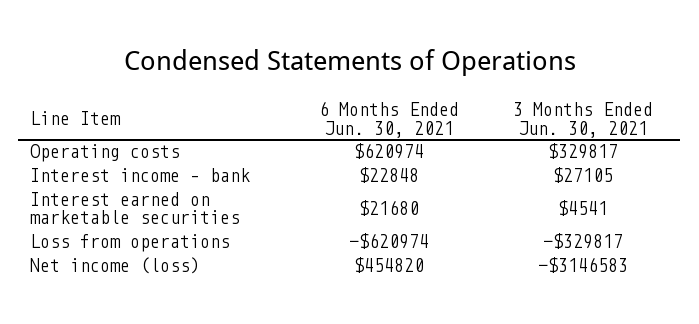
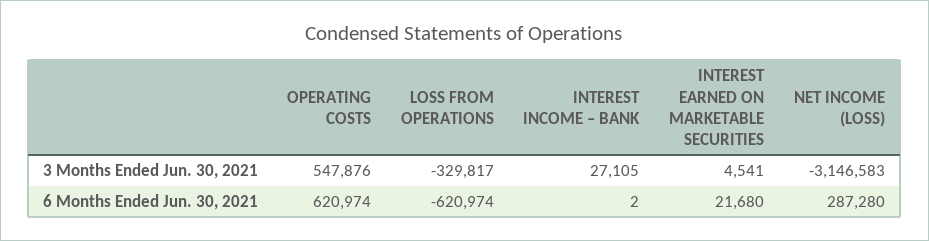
3 Months Ended Jun. 30, 2021, Operating costs: 329817 -> 547876
6 Months Ended Jun. 30, 2021, Interest income – bank: 22848 -> 2
6 Months Ended Jun. 30, 2021, Net income (loss): 454820 -> 287280

